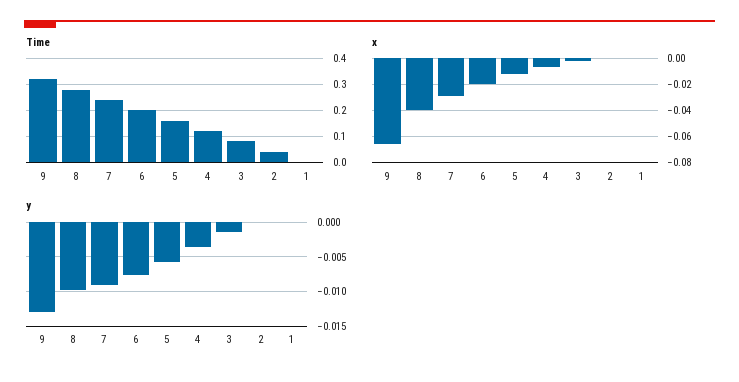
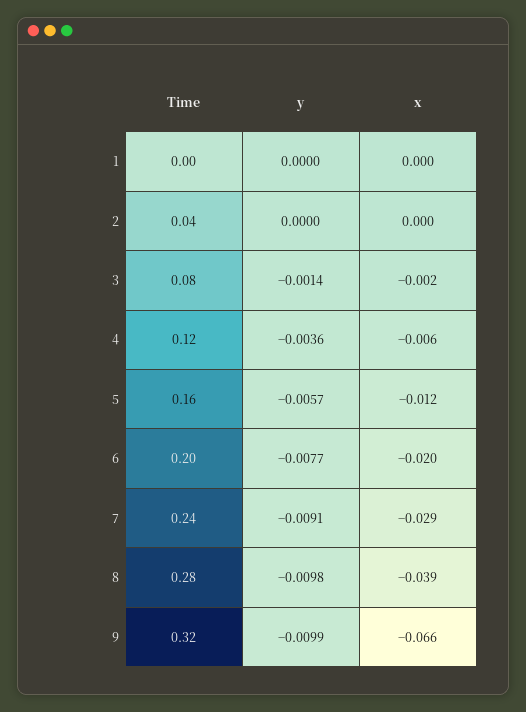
y, 9: -0.013 -> -0.0099

